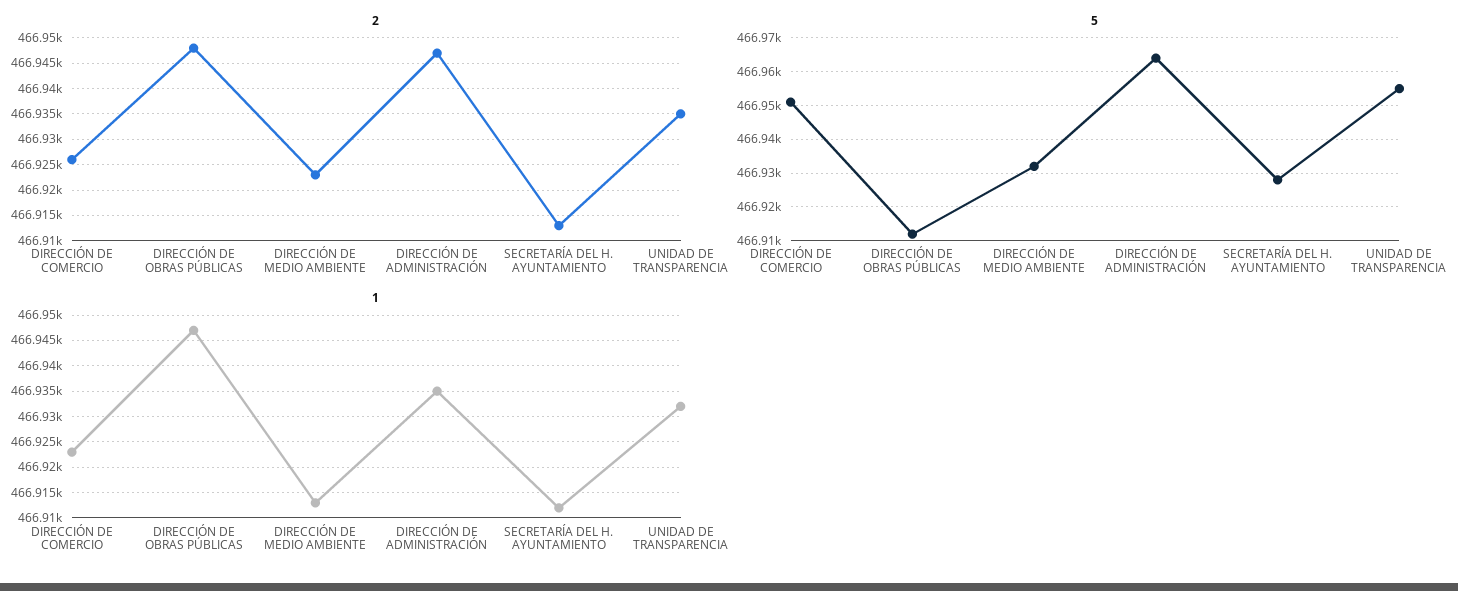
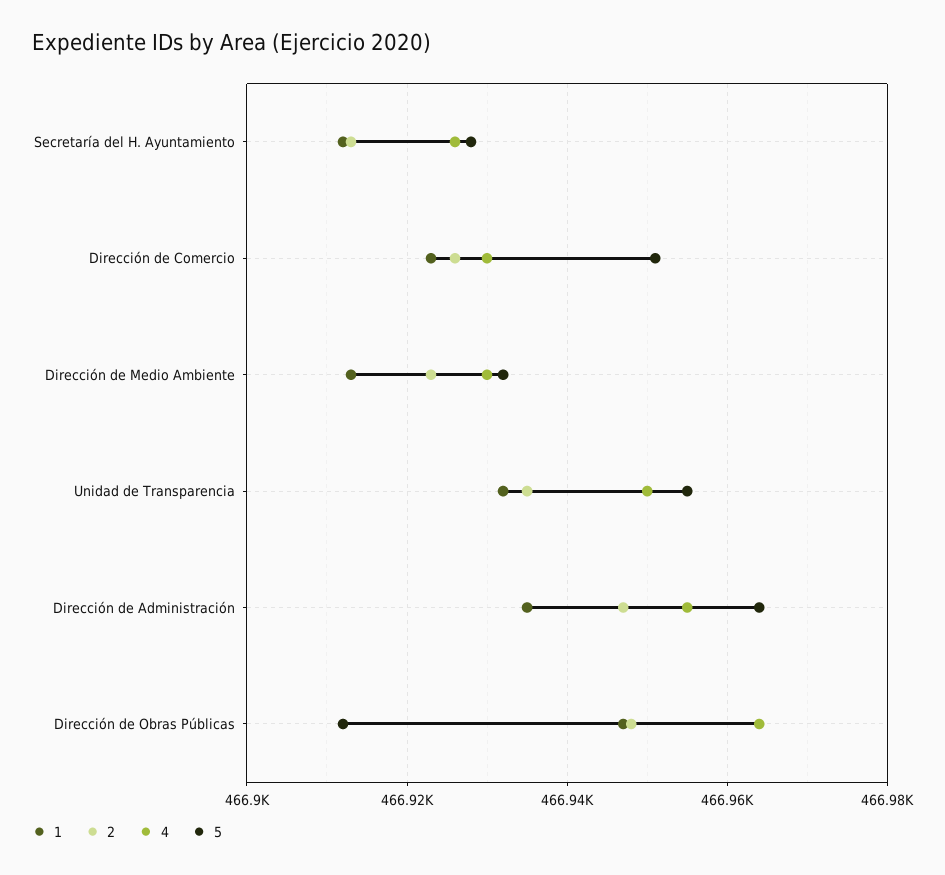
4, SECRETARÍA DEL H. AYUNTAMIENTO: none -> 466925
4, DIRECCIÓN DE COMERCIO: none -> 466930
4, DIRECCIÓN DE MEDIO AMBIENTE: none -> 466930
4, UNIDAD DE TRANSPARENCIA: none -> 466950
4, DIRECCIÓN DE ADMINISTRACIÓN: none -> 466955
4, DIRECCIÓN DE OBRAS PÚBLICAS: none -> 466965

